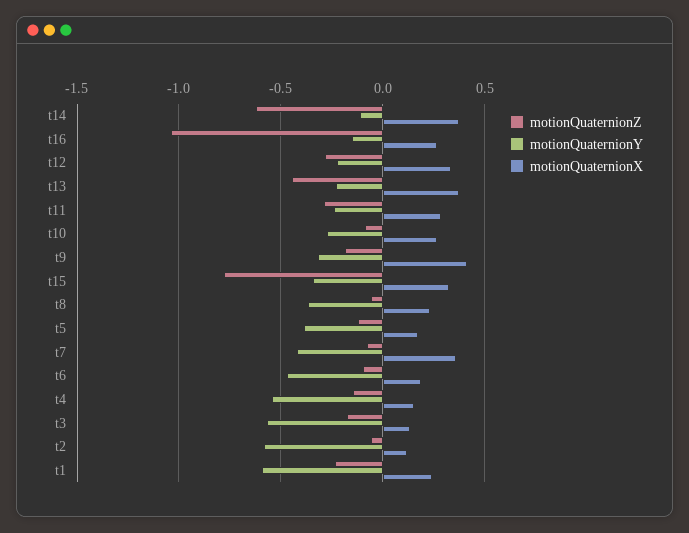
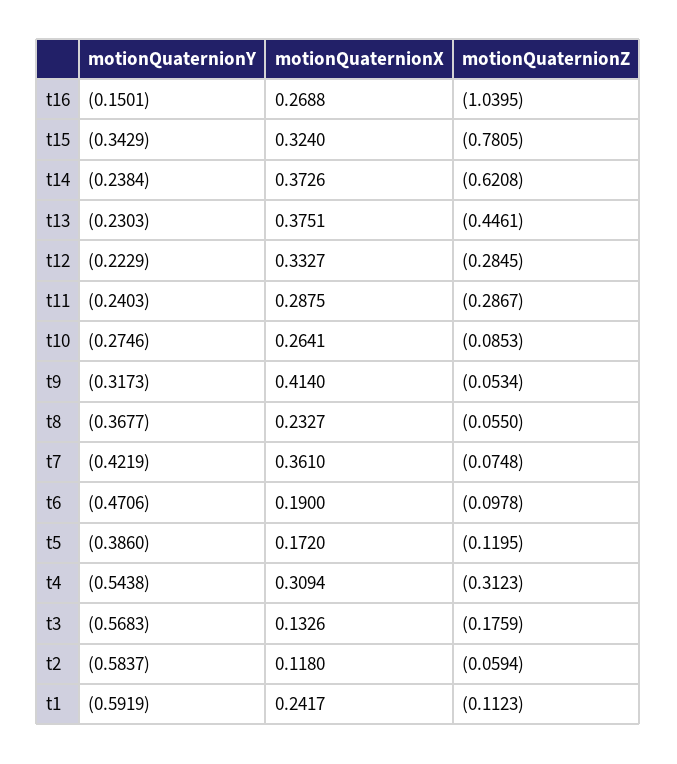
motionQuaternionY, t14: -0.1 -> -0.2384
motionQuaternionZ, t9: -0.2 -> -0.0534
motionQuaternionZ, t4: -0.15 -> -0.3123
motionQuaternionX, t4: 0.15 -> 0.3094
motionQuaternionZ, t1: -0.25 -> -0.1123

